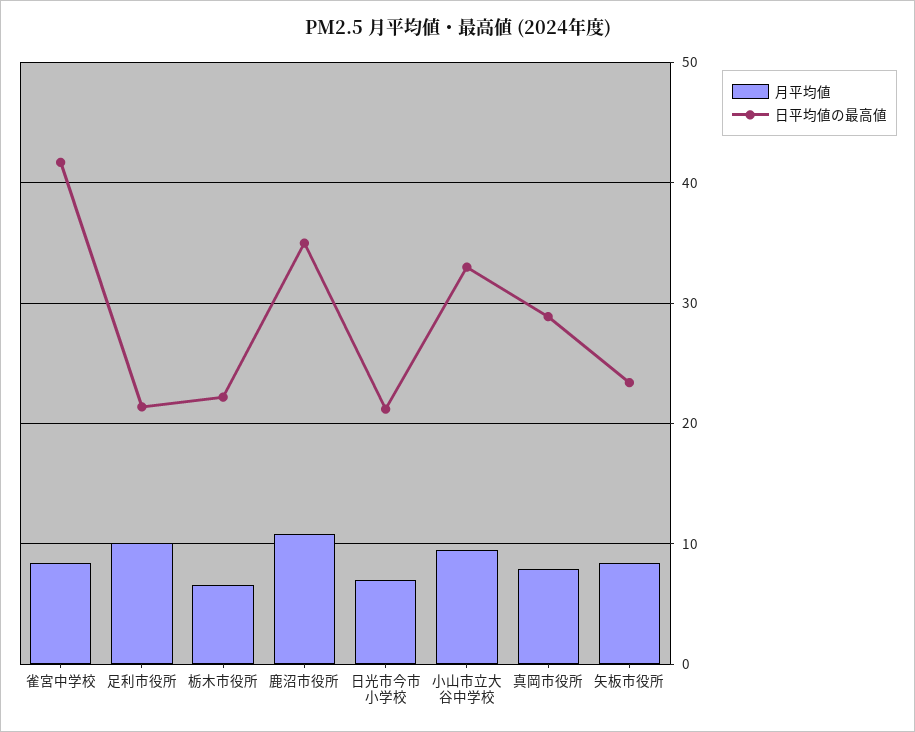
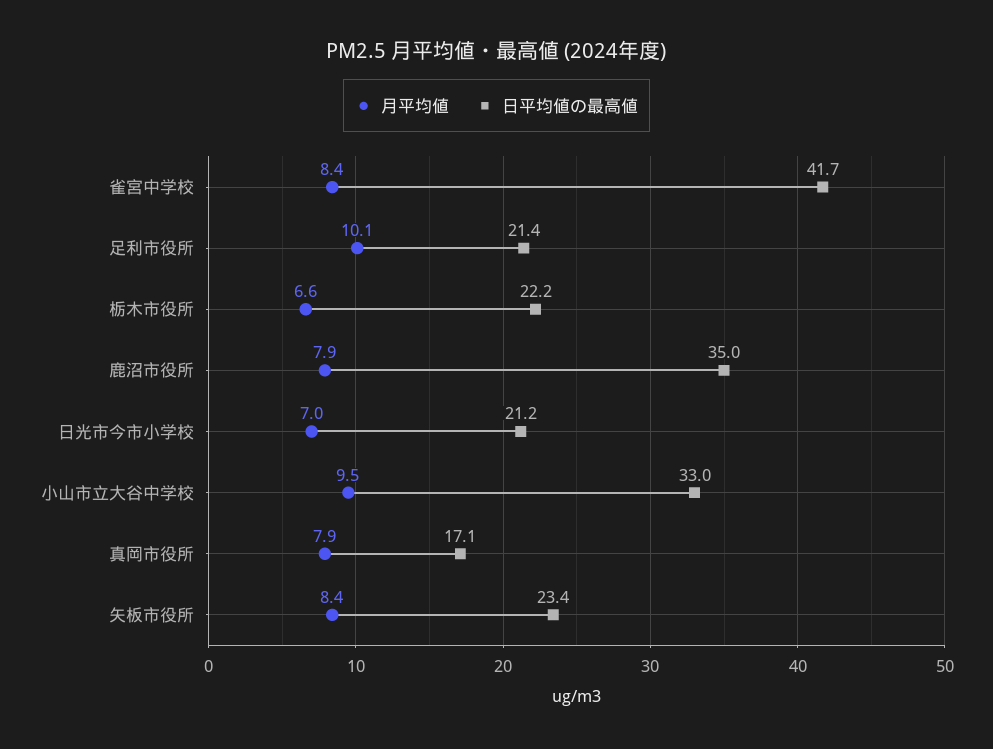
月平均値, 鹿沼市役所: 11 -> 7.9
日平均値の最高値, 真岡市役所: 29 -> 17.1

